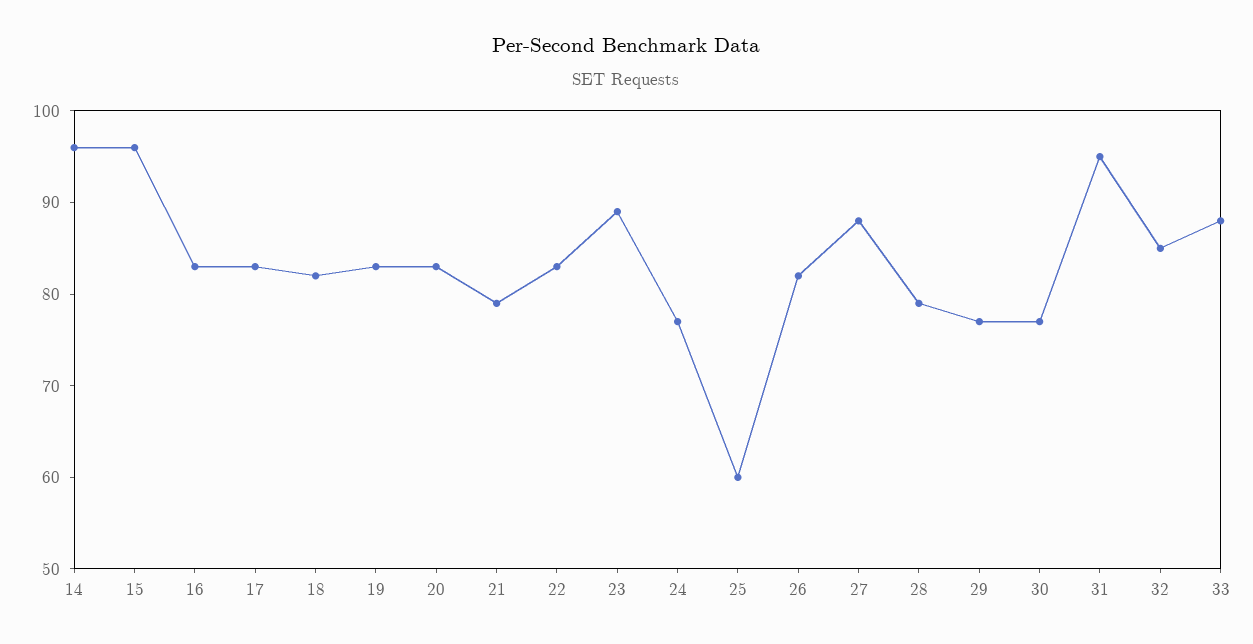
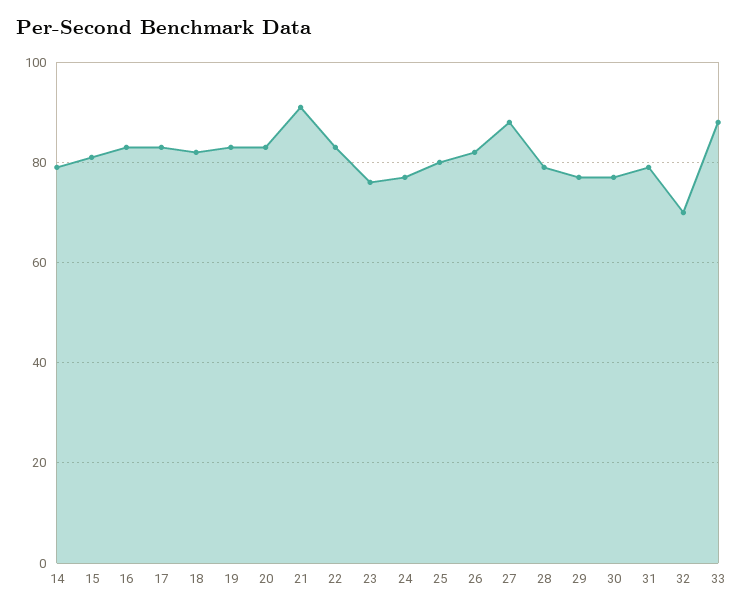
14: 96 -> 80
15: 96 -> 80
21: 79 -> 90
23: 89 -> 75
25: 60 -> 80
31: 95 -> 80
32: 85 -> 70

